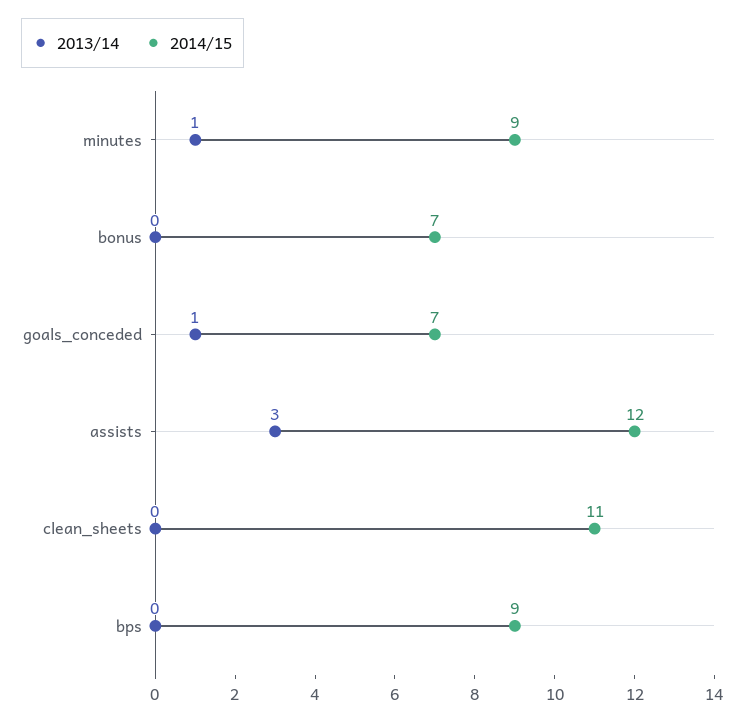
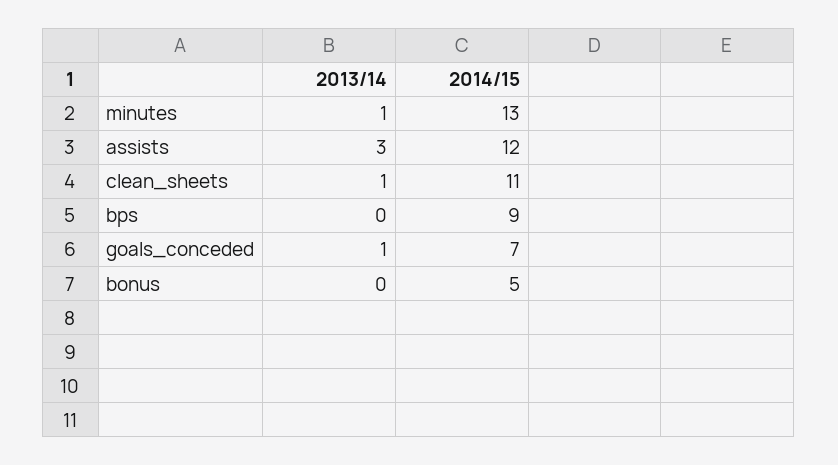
2014/15, minutes: 9 -> 13
2014/15, bonus: 7 -> 5
2013/14, clean_sheets: 0 -> 1

